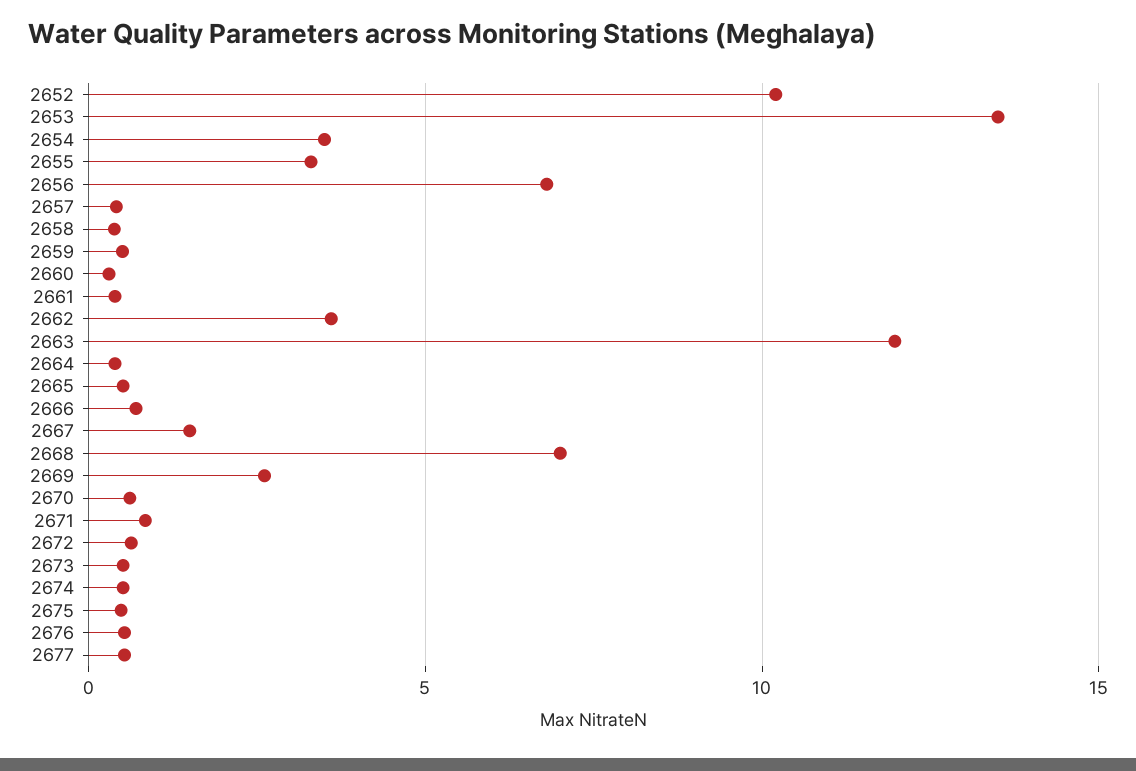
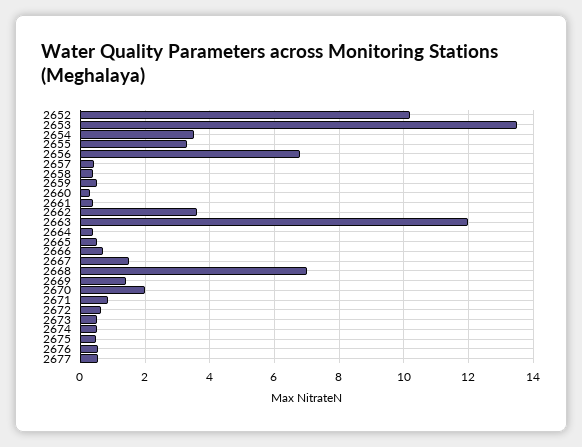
2669: 2.5 -> 1.4
2670: 0.5 -> 2

